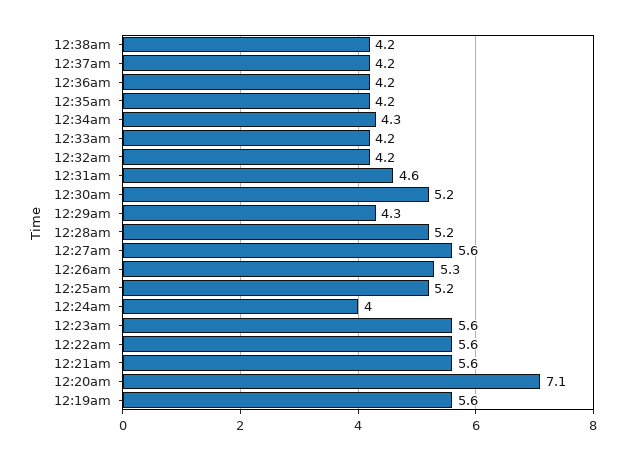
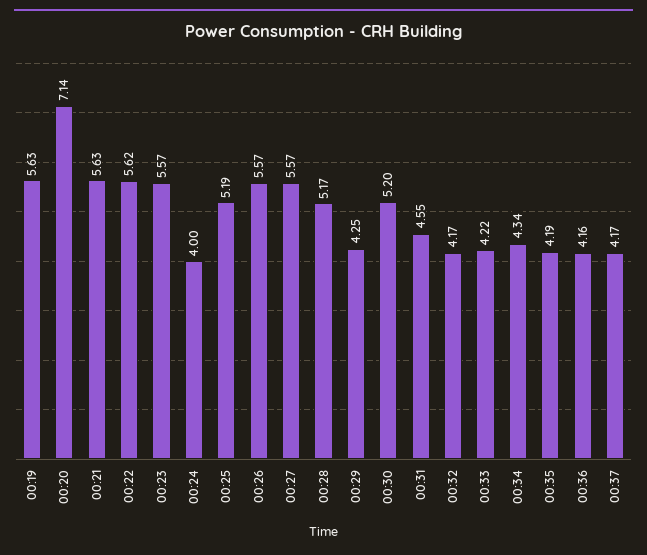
12:38am: 4.2 -> none
12:26am: 5.3 -> 5.57

